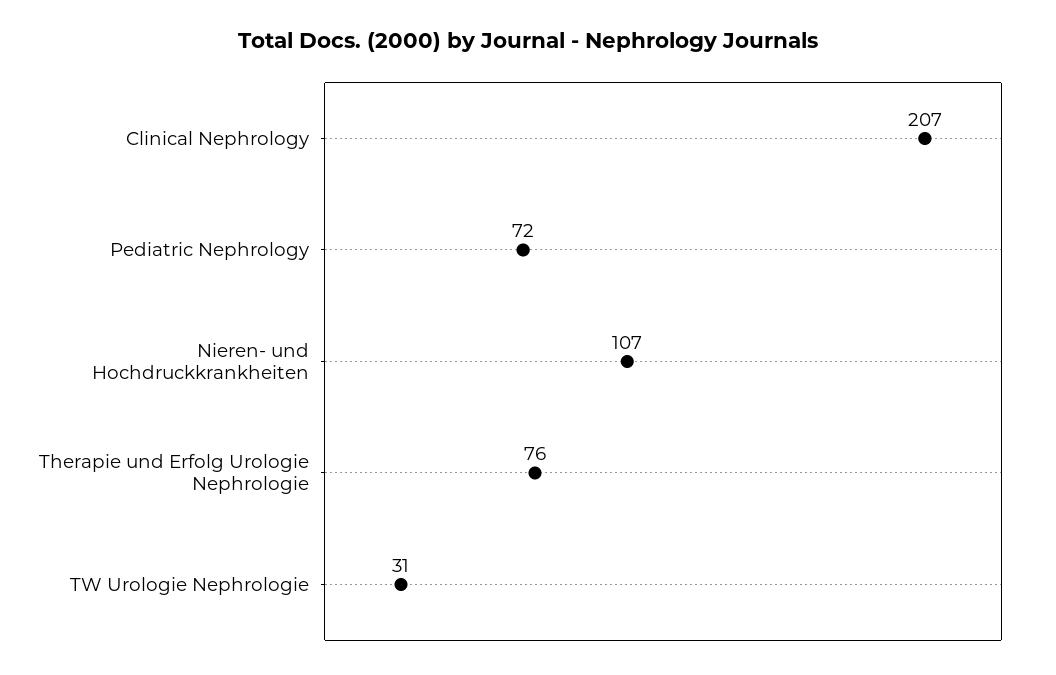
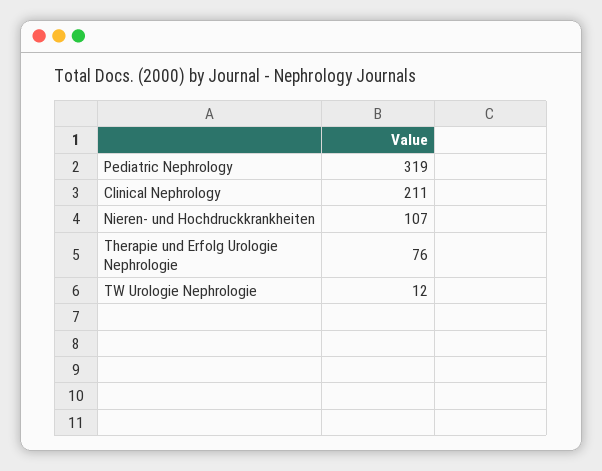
Clinical Nephrology: 207 -> 211
Pediatric Nephrology: 72 -> 319
TW Urologie Nephrologie: 31 -> 12

